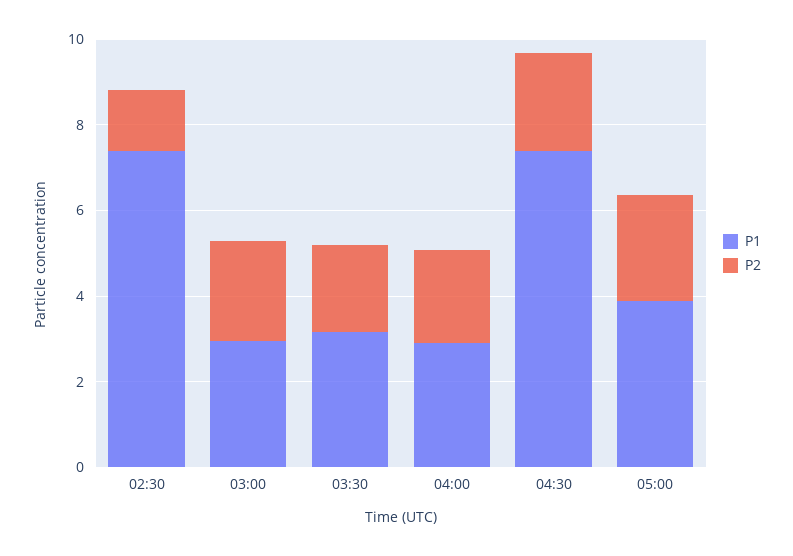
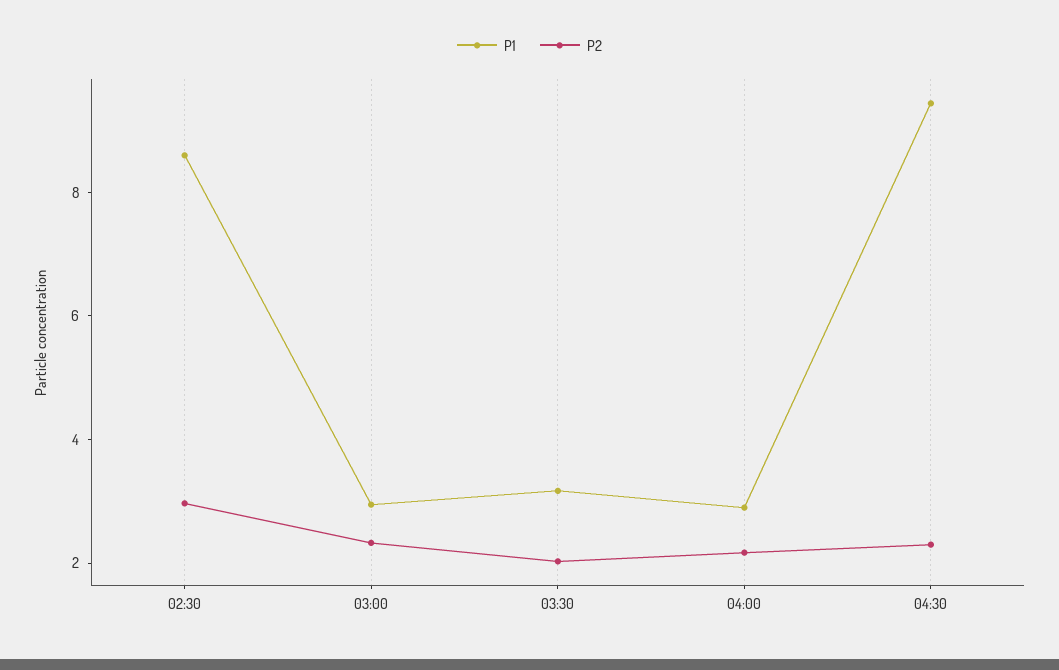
P1, 02:30: 7.5 -> 8.5
P2, 02:30: 1.5 -> 3
P1, 04:30: 7.5 -> 9.5
P1, 05:00: 4 -> none
P2, 05:00: 2.5 -> none

